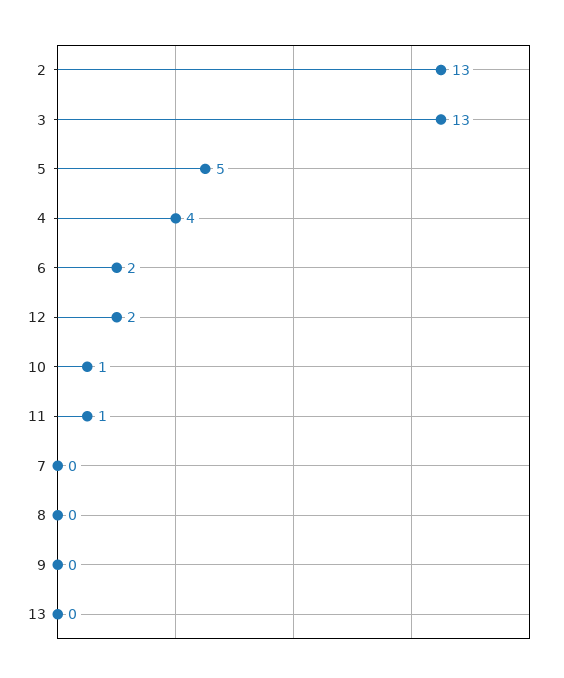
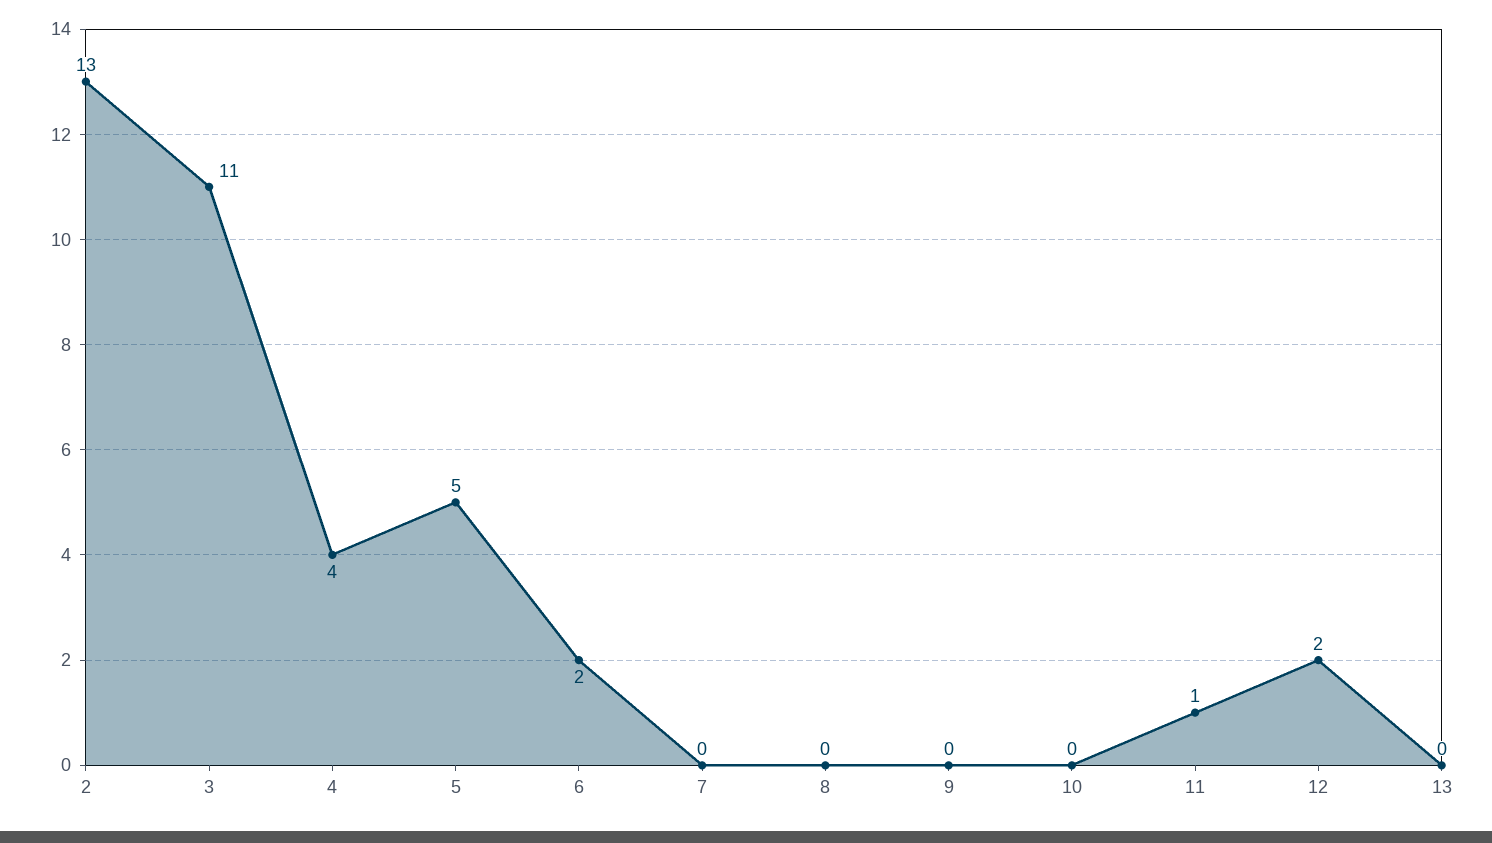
3: 13 -> 11
10: 1 -> 0

